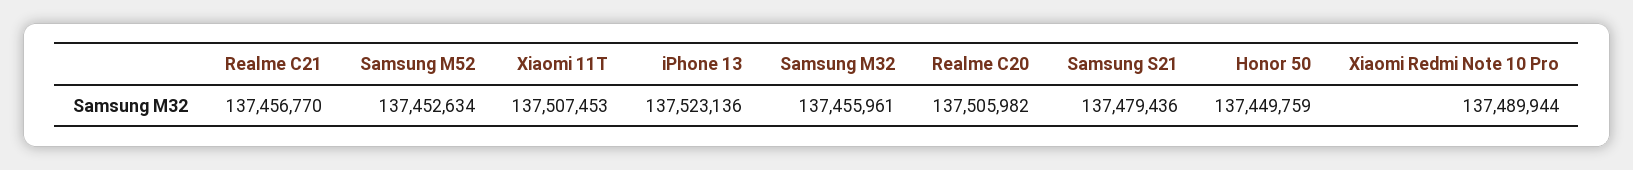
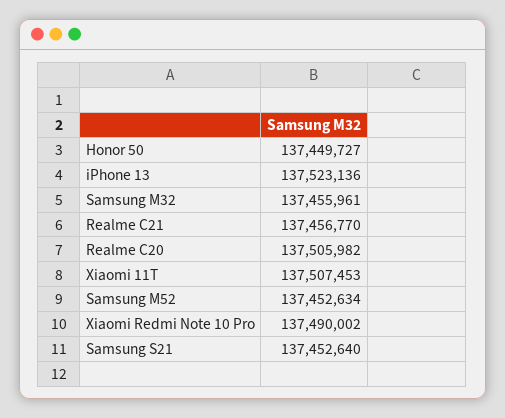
Samsung S21: 137479436 -> 137452640
Honor 50: 137449759 -> 137449727
Xiaomi Redmi Note 10 Pro: 137489944 -> 137490002

